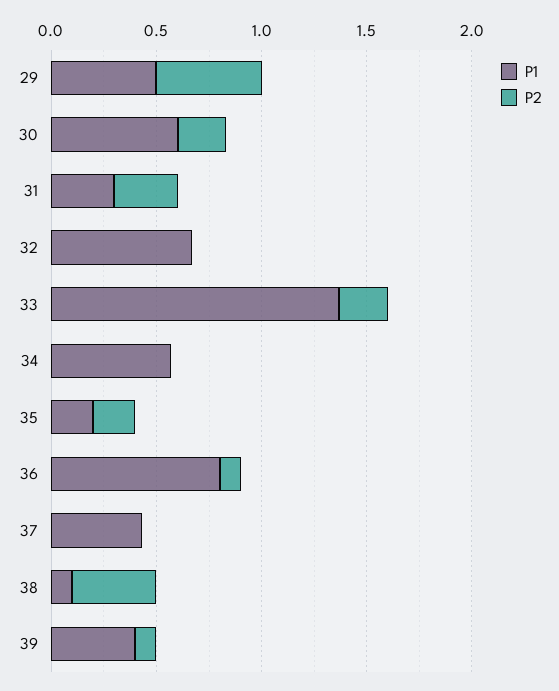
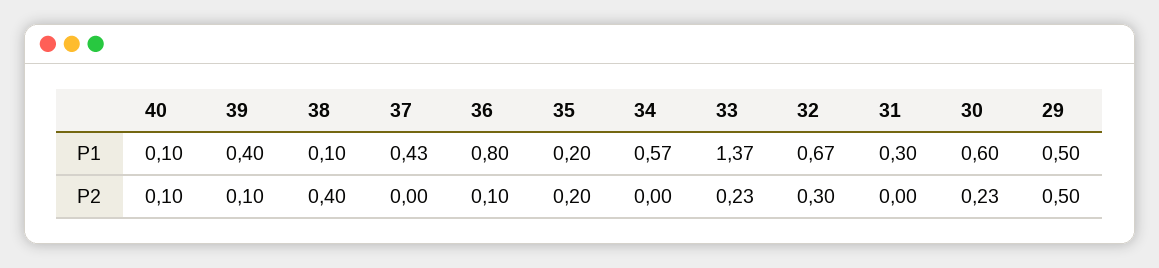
P2, 31: 0.3 -> 0
P2, 32: 0 -> 0.3
P1, 40: none -> 0.1
P2, 40: none -> 0.1

